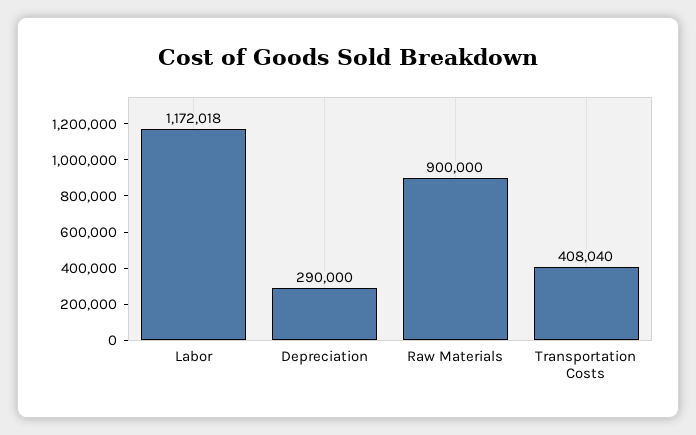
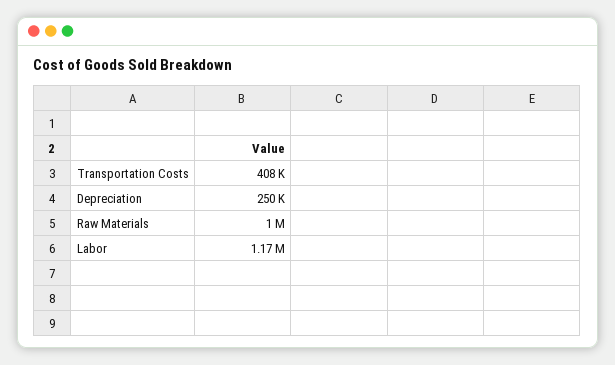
Depreciation: 290000 -> 250000
Raw Materials: 900000 -> 1000000

